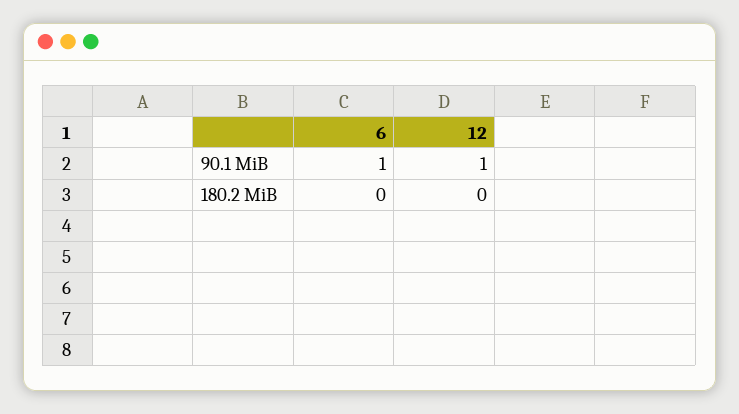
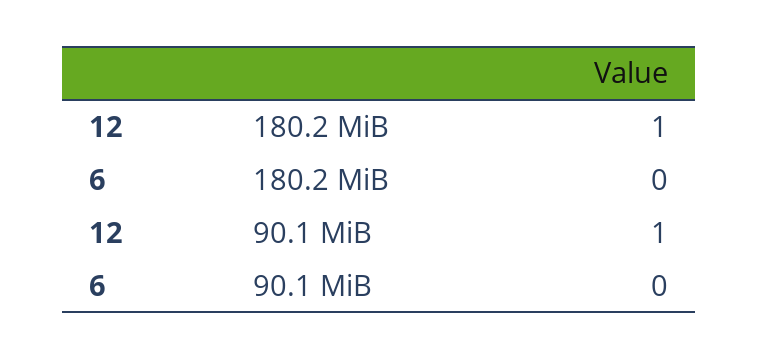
6, 90.1 MiB: 1 -> 0
12, 180.2 MiB: 0 -> 1

